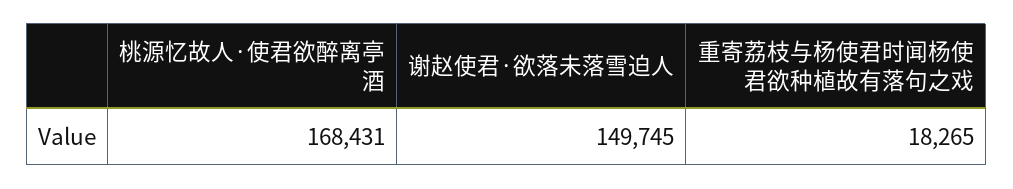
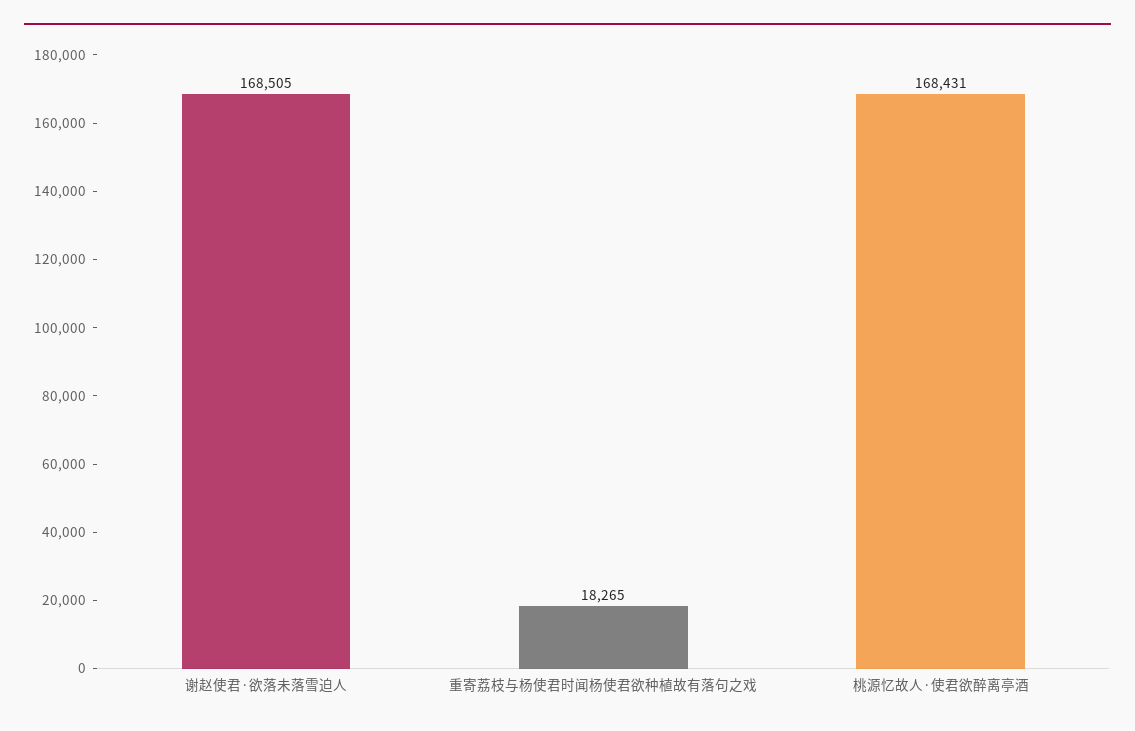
谢赵使君·欲落未落雪迫人: 149745 -> 168505

